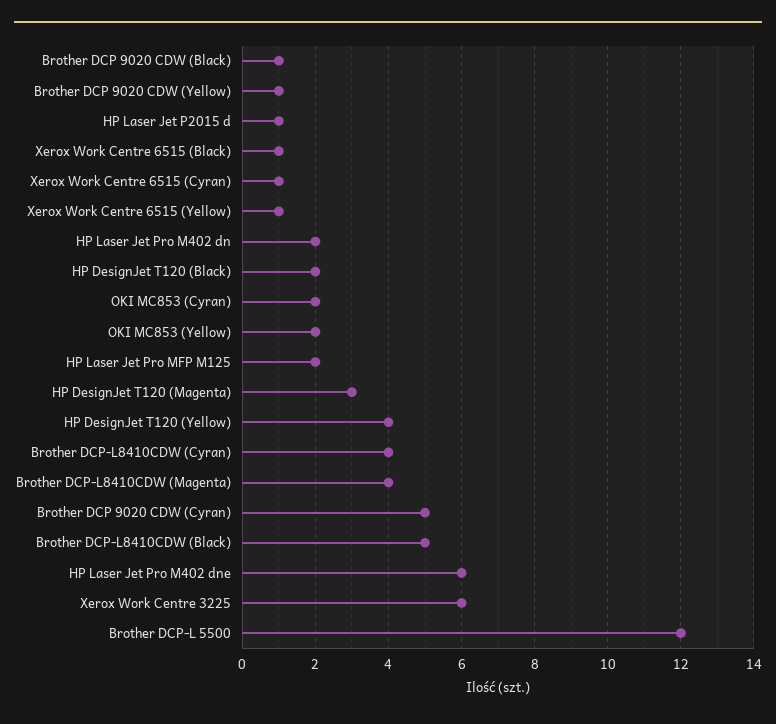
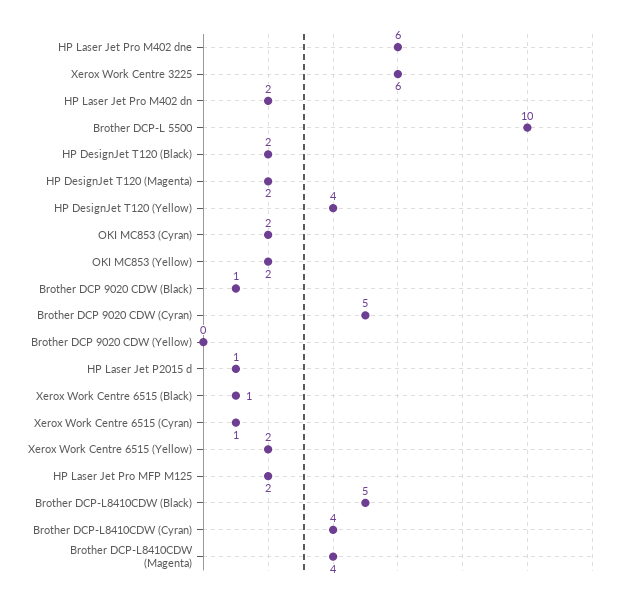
Brother DCP 9020 CDW (Yellow): 1 -> 0
Xerox Work Centre 6515 (Yellow): 1 -> 2
HP DesignJet T120 (Magenta): 3 -> 2
Brother DCP-L 5500: 12 -> 10

